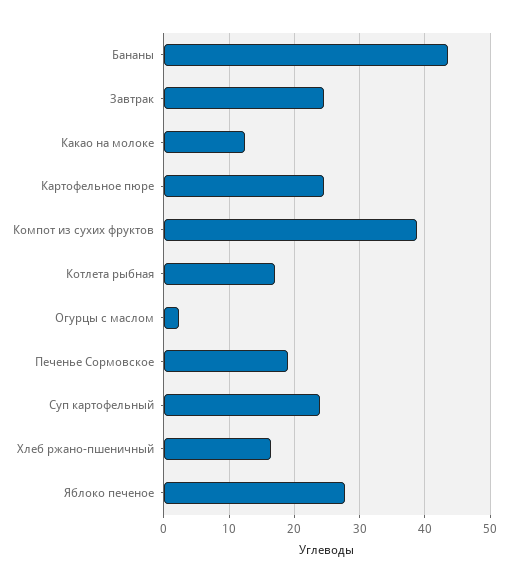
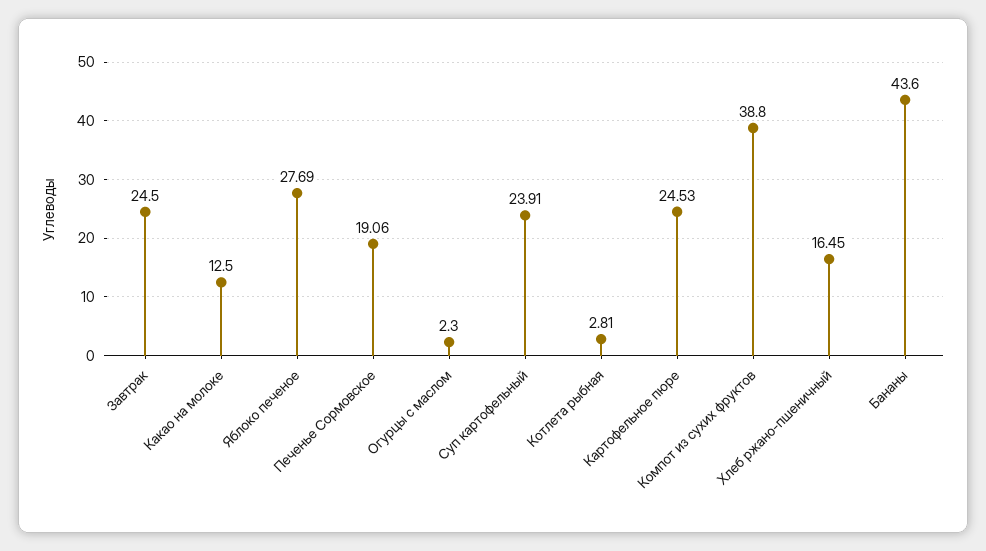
Котлета рыбная: 17 -> 2.81

